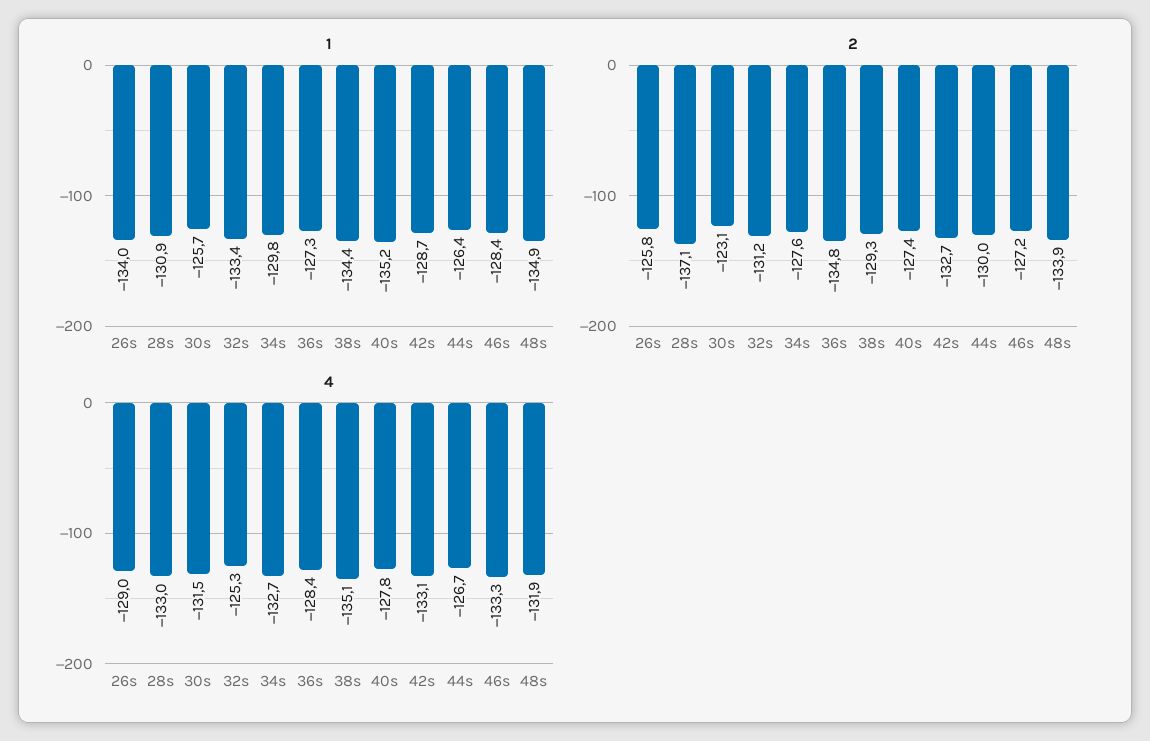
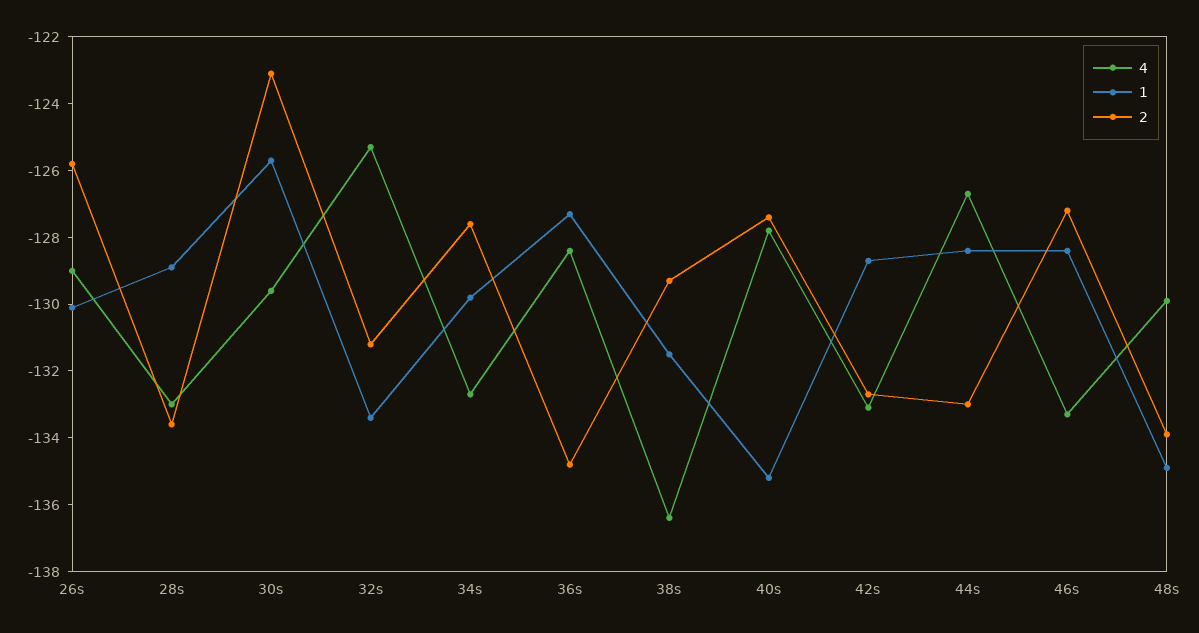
1, 26s: -134 -> -130
1, 28s: -130.9 -> -129
1, 38s: -134.4 -> -131.5
1, 44s: -126.4 -> -128.5
2, 28s: -137.1 -> -133.5
2, 44s: -130 -> -133
4, 30s: -131.5 -> -129.5
4, 38s: -135.1 -> -136.5
4, 48s: -131.9 -> -130

